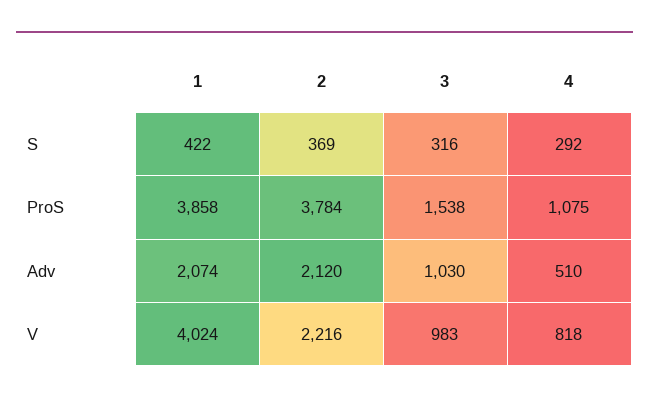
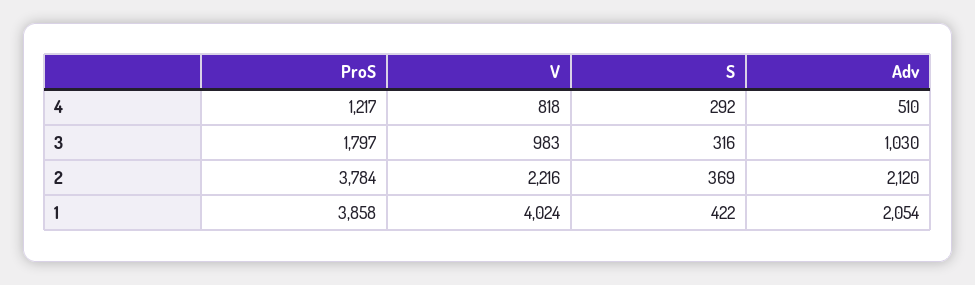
3, ProS: 1538 -> 1797
4, ProS: 1075 -> 1217
1, Adv: 2074 -> 2054

